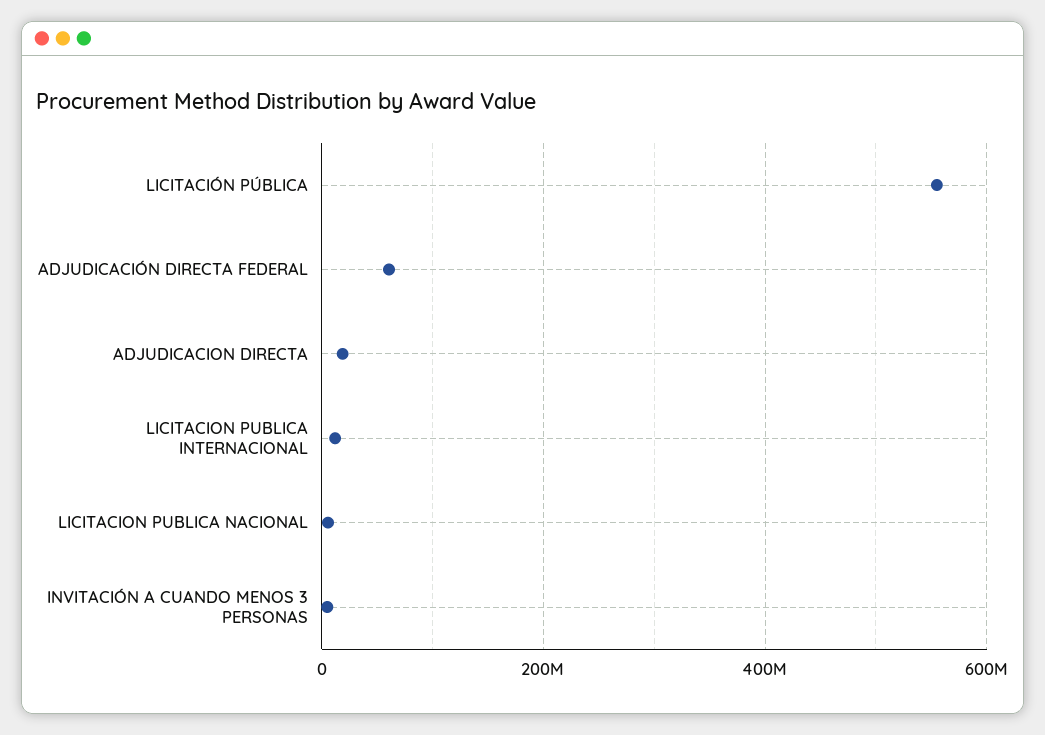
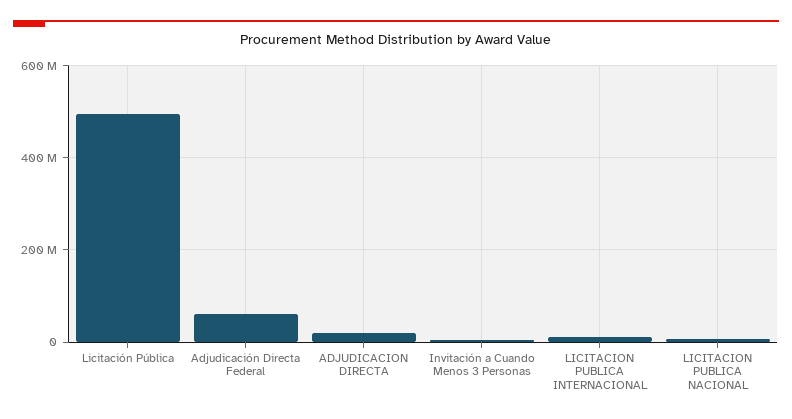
LICITACIÓN PÚBLICA: 560000000 -> 500000000

